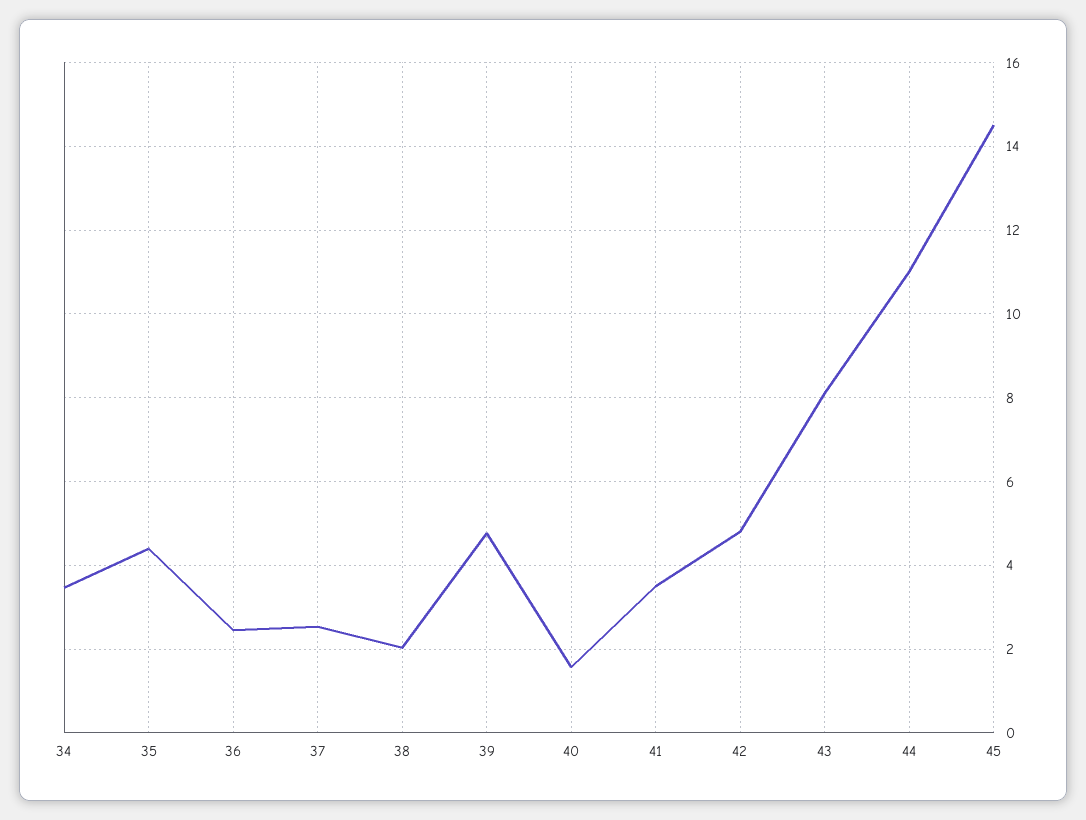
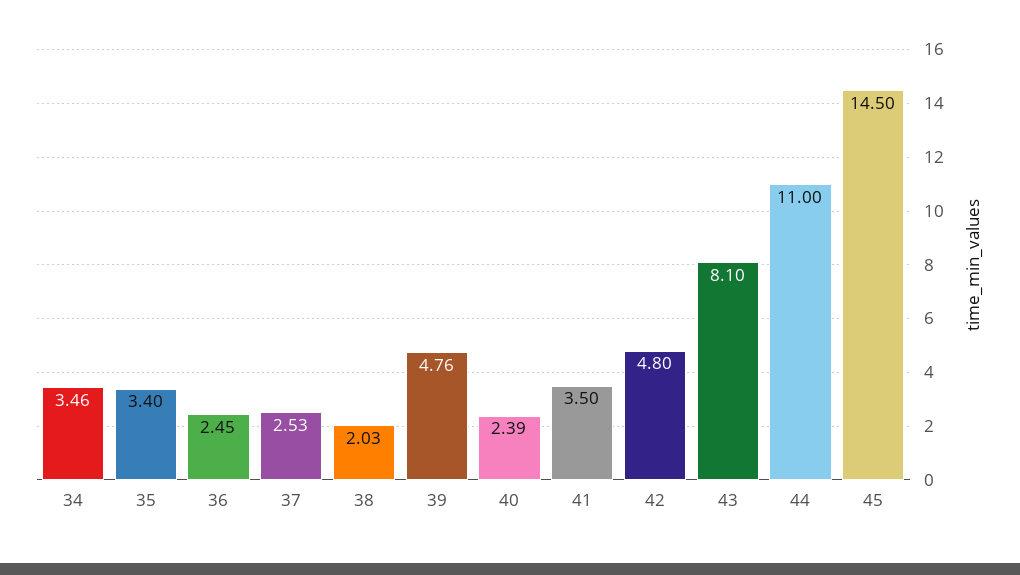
35: 4.4 -> 3.4
40: 1.6 -> 2.39

